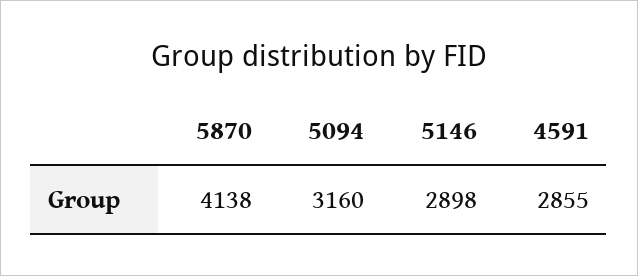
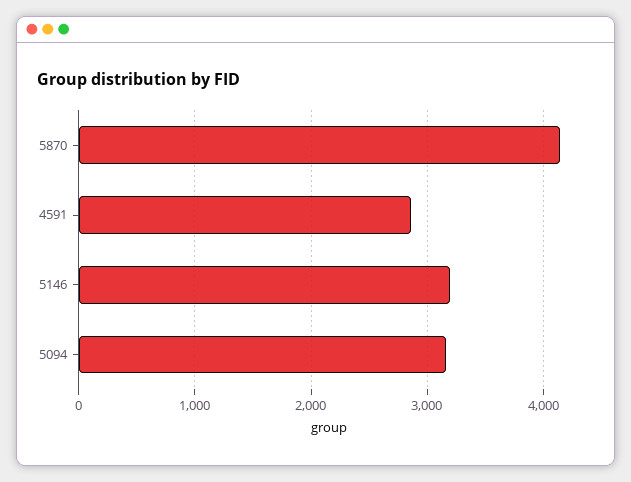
5146: 2898 -> 3200

